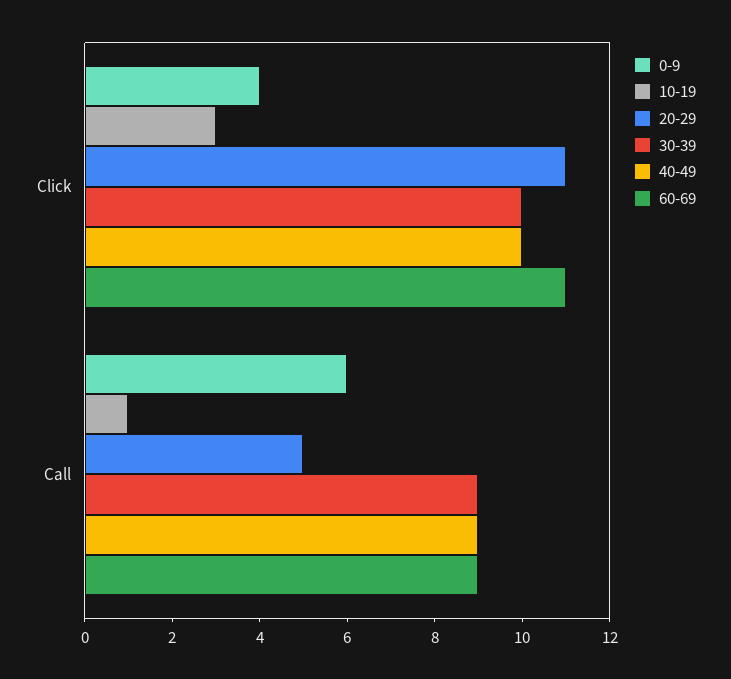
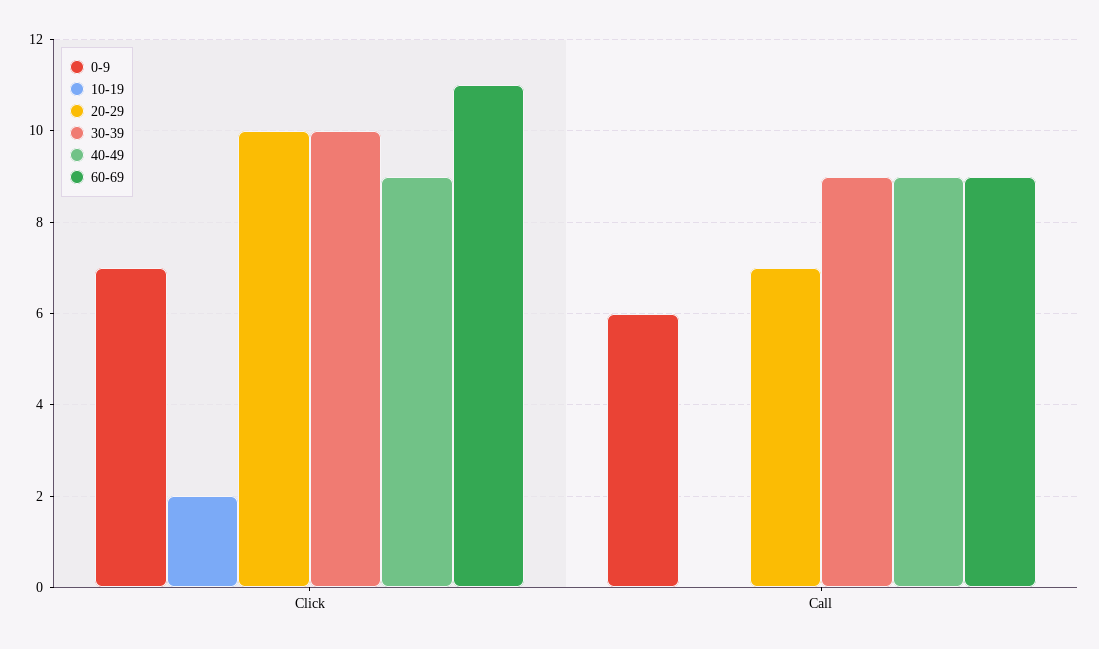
0-9, Click: 4 -> 7
10-19, Click: 3 -> 2
20-29, Click: 11 -> 10
40-49, Click: 10 -> 9
10-19, Call: 1 -> 0
20-29, Call: 5 -> 7

